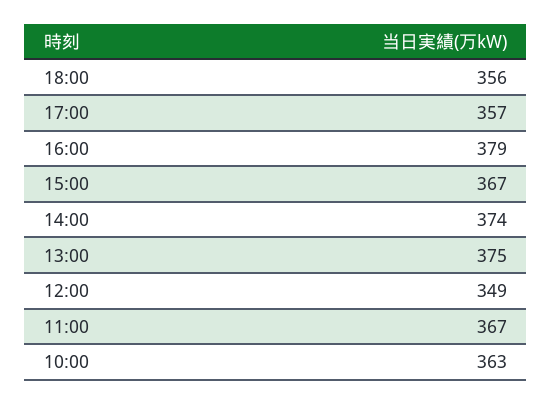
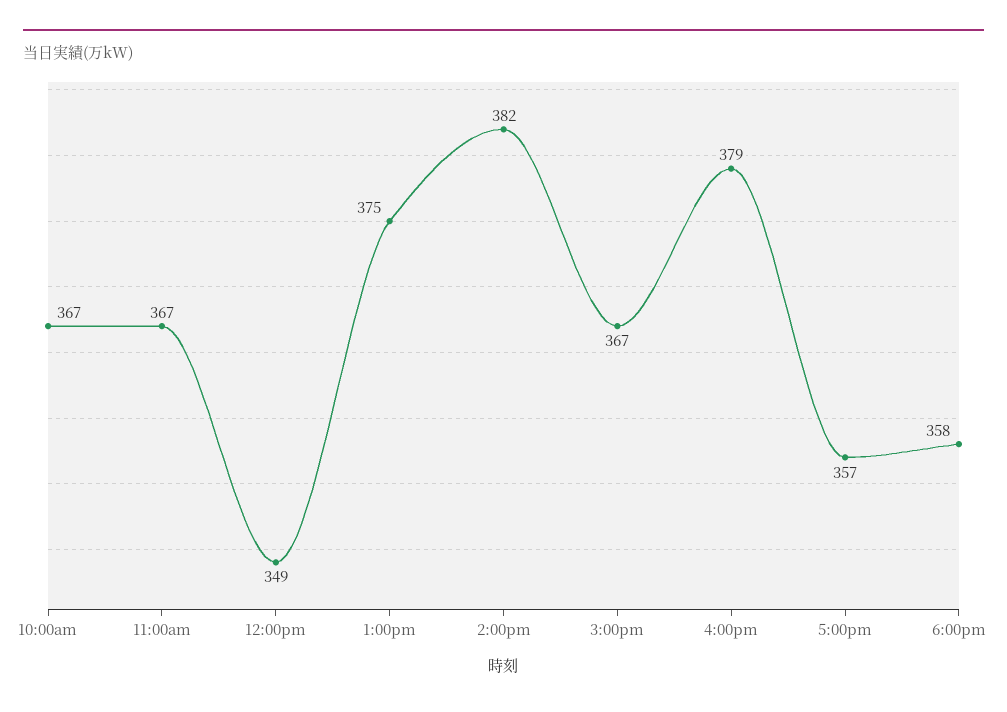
18:00: 356 -> 358
14:00: 374 -> 382
10:00: 363 -> 367

